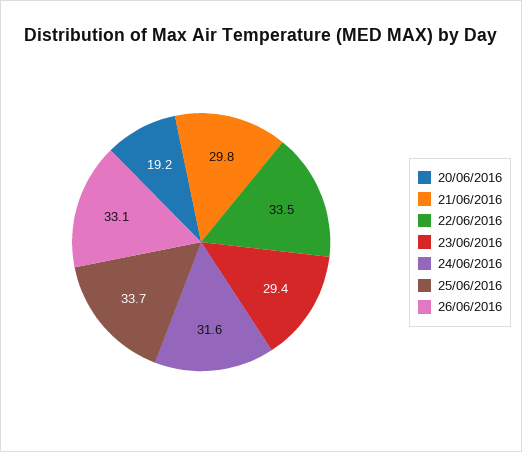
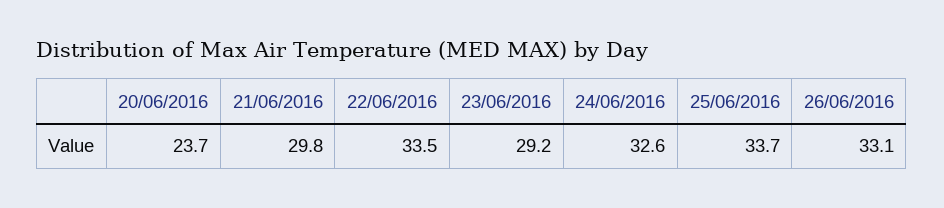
20/06/2016: 19.2 -> 23.7
23/06/2016: 29.4 -> 29.2
24/06/2016: 31.6 -> 32.6

